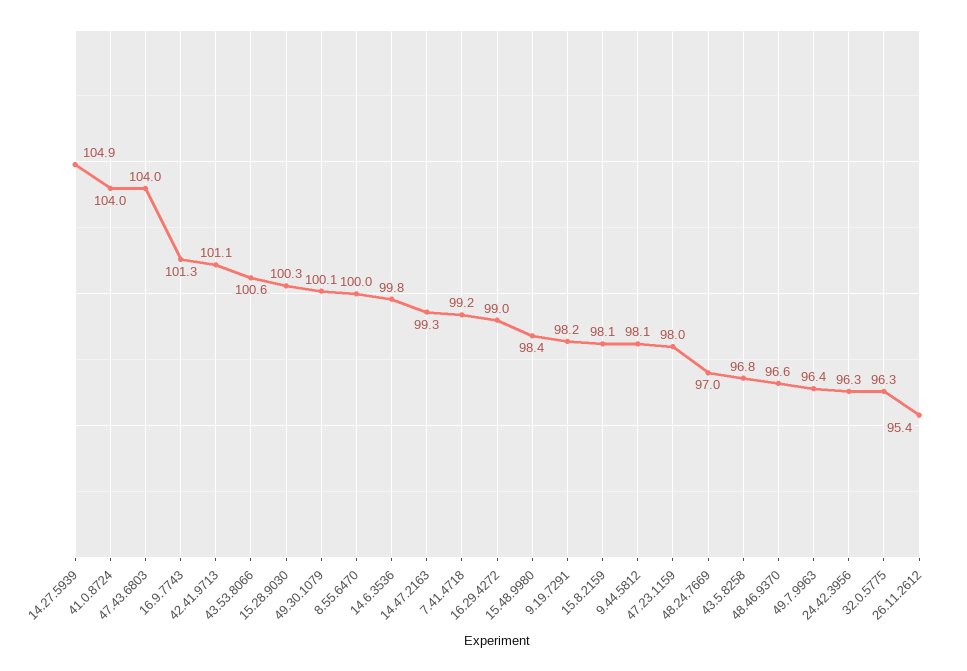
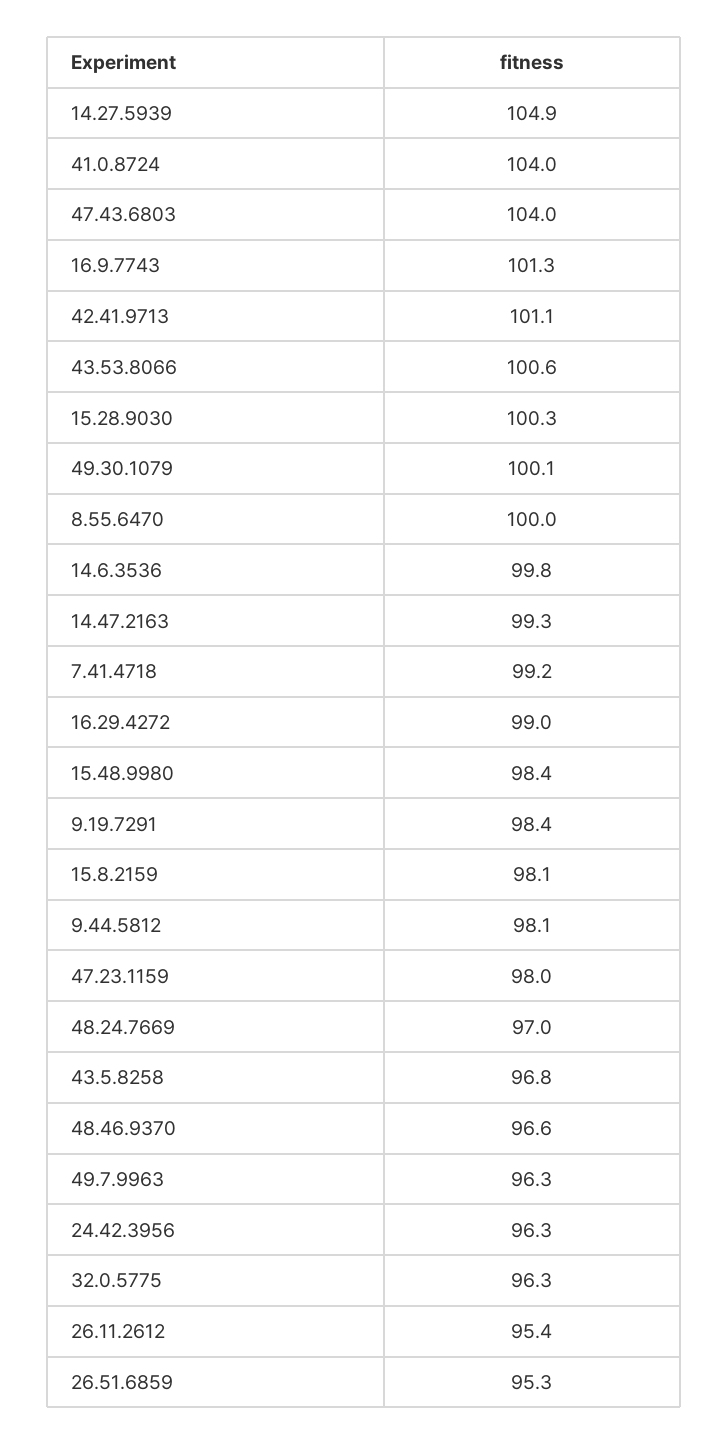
9.19.7291: 98.2 -> 98.4
49.7.9963: 96.4 -> 96.3
26.51.6859: none -> 95.3

